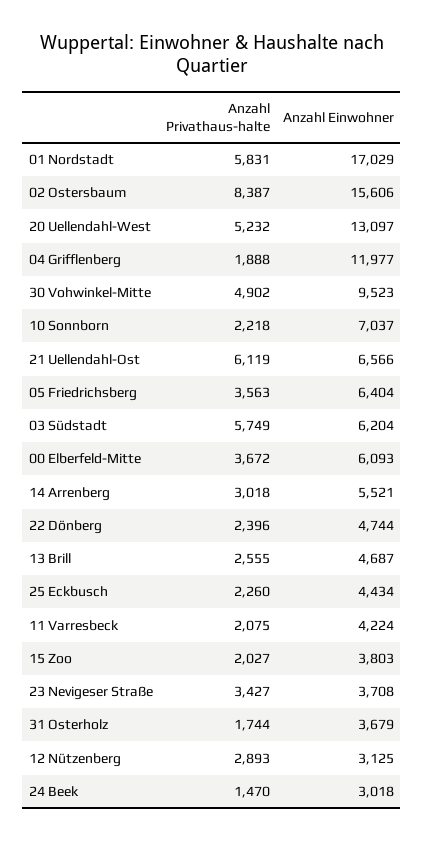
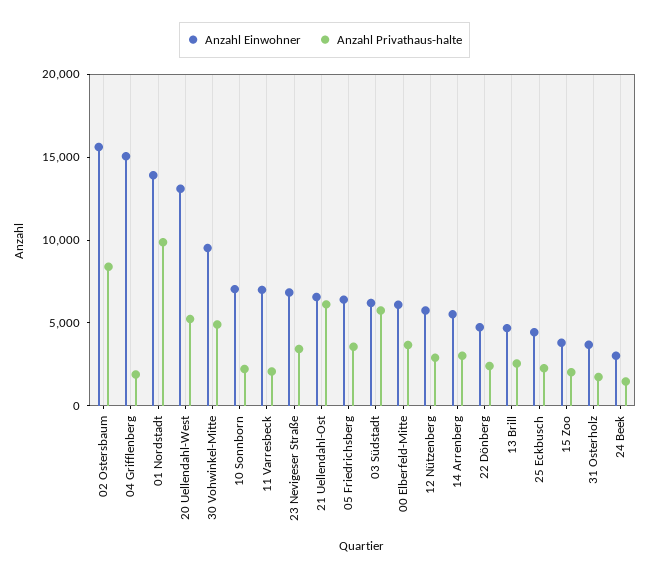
Anzahl Privathaus-halte, 01 Nordstadt: 5831 -> 10000
Anzahl Einwohner, 01 Nordstadt: 17029 -> 14000
Anzahl Einwohner, 04 Grifflenberg: 11977 -> 15000
Anzahl Einwohner, 11 Varresbeck: 4224 -> 7000
Anzahl Einwohner, 23 Nevigeser Straße: 3708 -> 7000
Anzahl Einwohner, 12 Nützenberg: 3125 -> 6000

